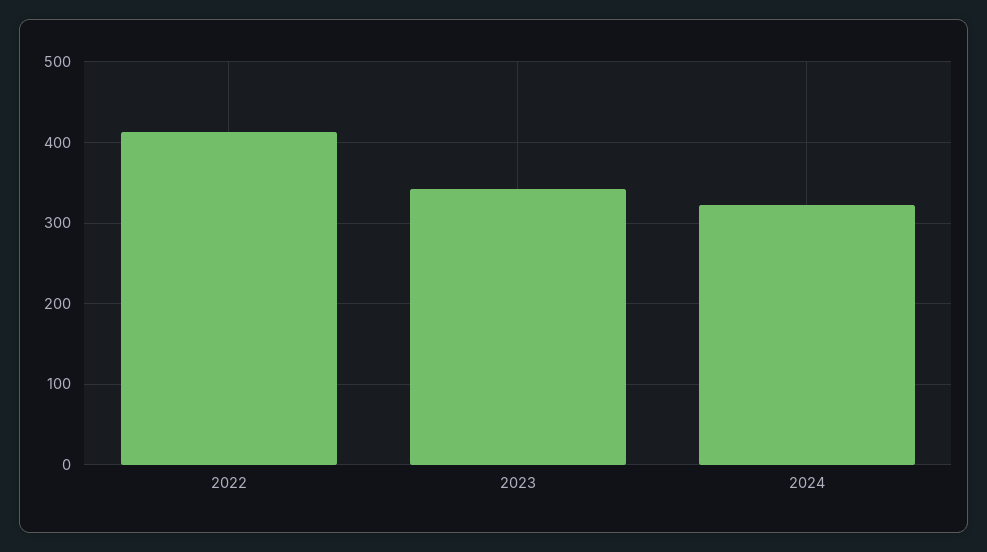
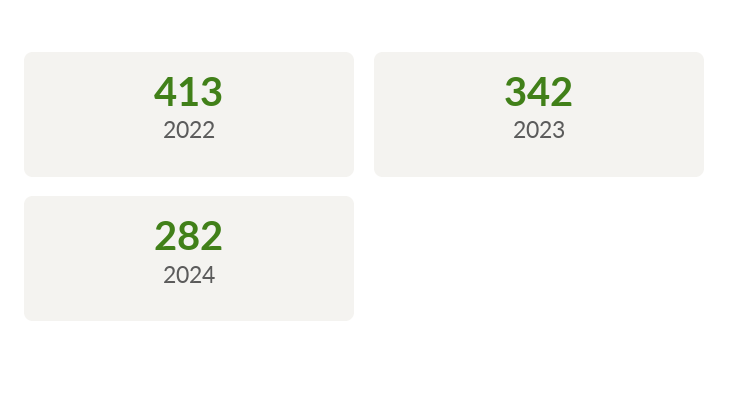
2024: 320 -> 282

